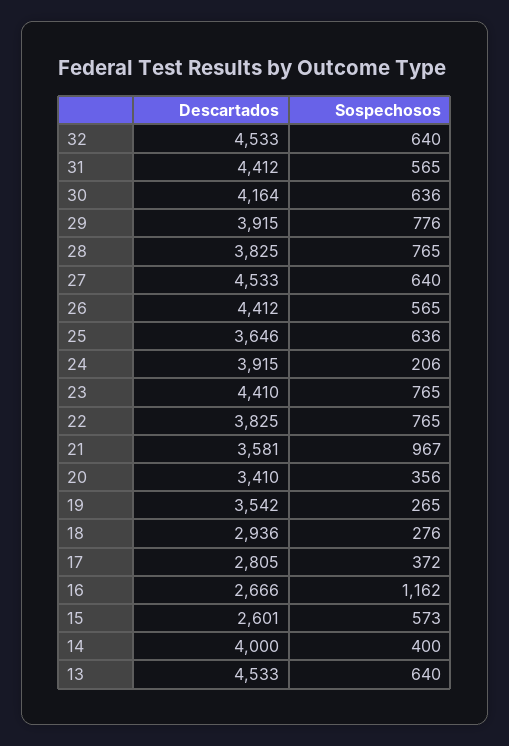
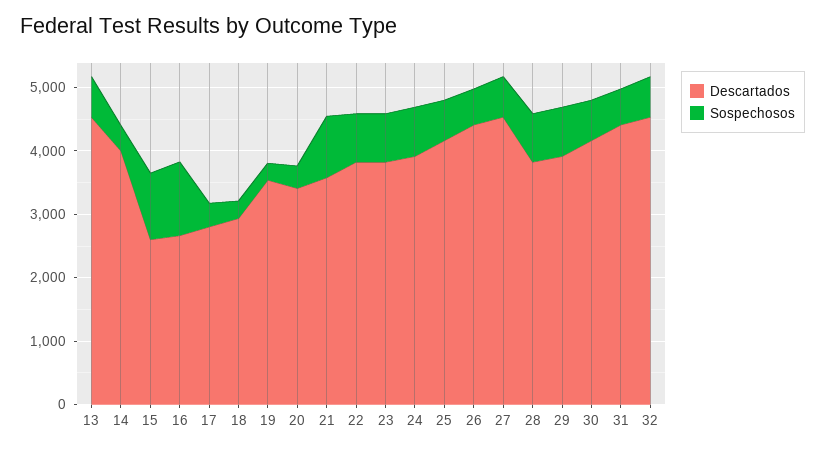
Descartados, 25: 3646 -> 4200
Sospechosos, 24: 206 -> 800
Descartados, 23: 4410 -> 3800
Sospechosos, 15: 573 -> 1000

